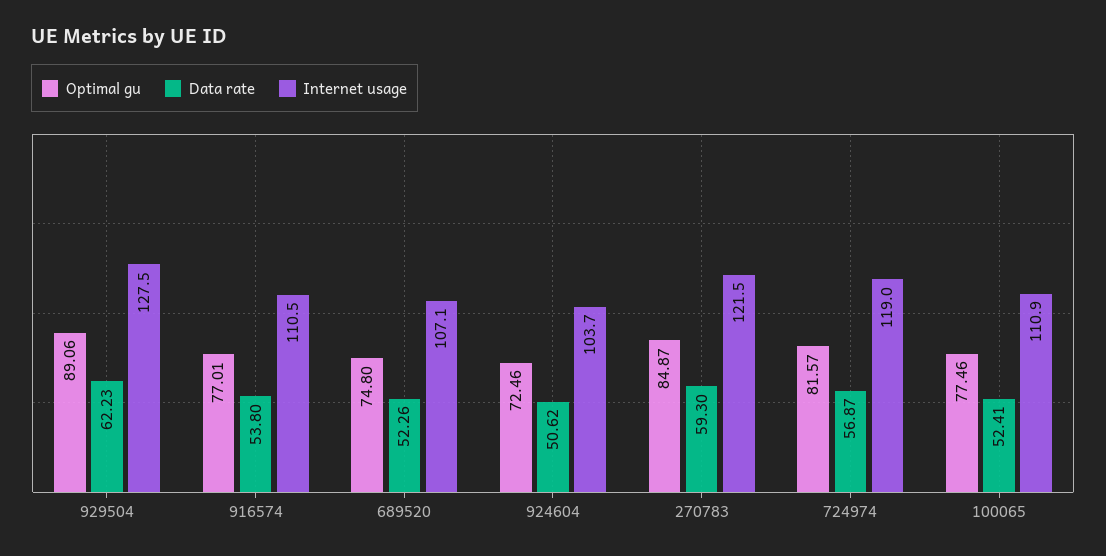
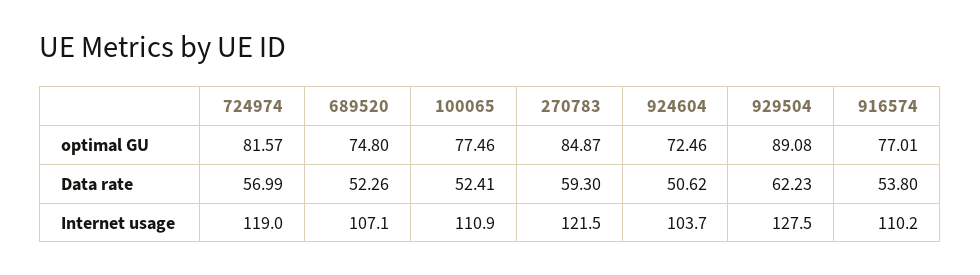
Optimal gu, 929504: 89.06 -> 89.08
Internet usage, 916574: 110.5 -> 110.2
Data rate, 724974: 56.87 -> 56.99

